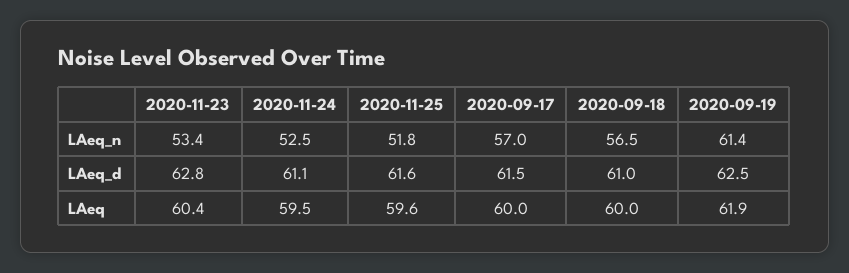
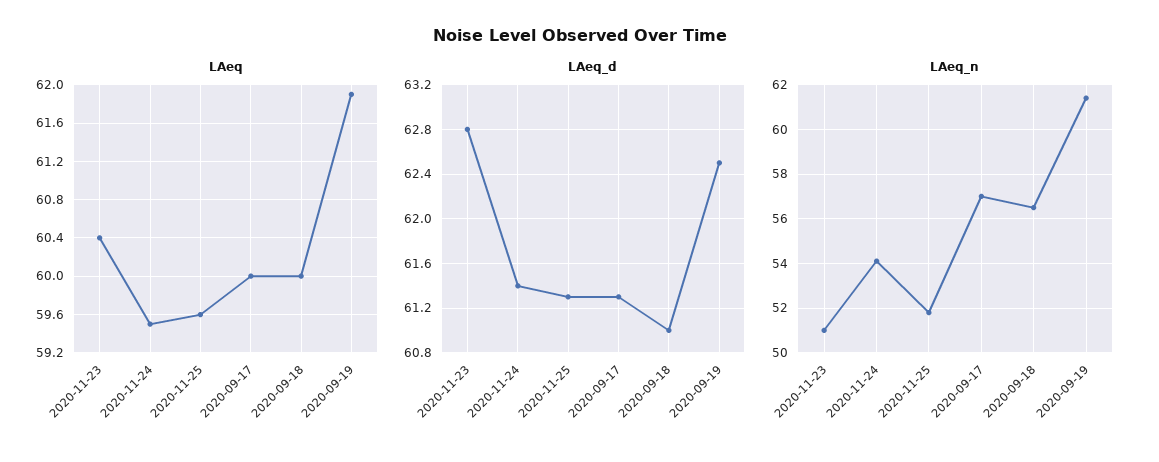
LAeq_n, 2020-11-23: 53.4 -> 51
LAeq_n, 2020-11-24: 52.5 -> 54
LAeq_d, 2020-11-24: 61.1 -> 61.4
LAeq_d, 2020-11-25: 61.6 -> 61.3
LAeq_d, 2020-09-17: 61.5 -> 61.3

